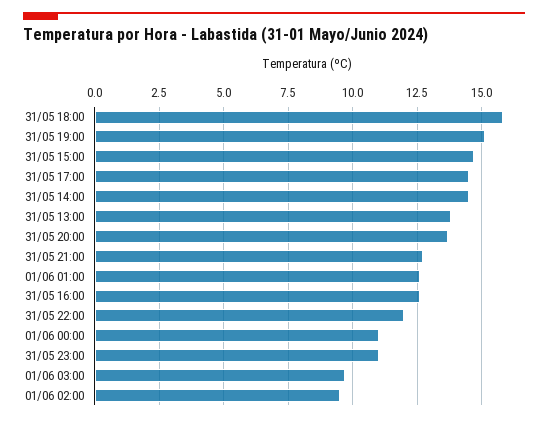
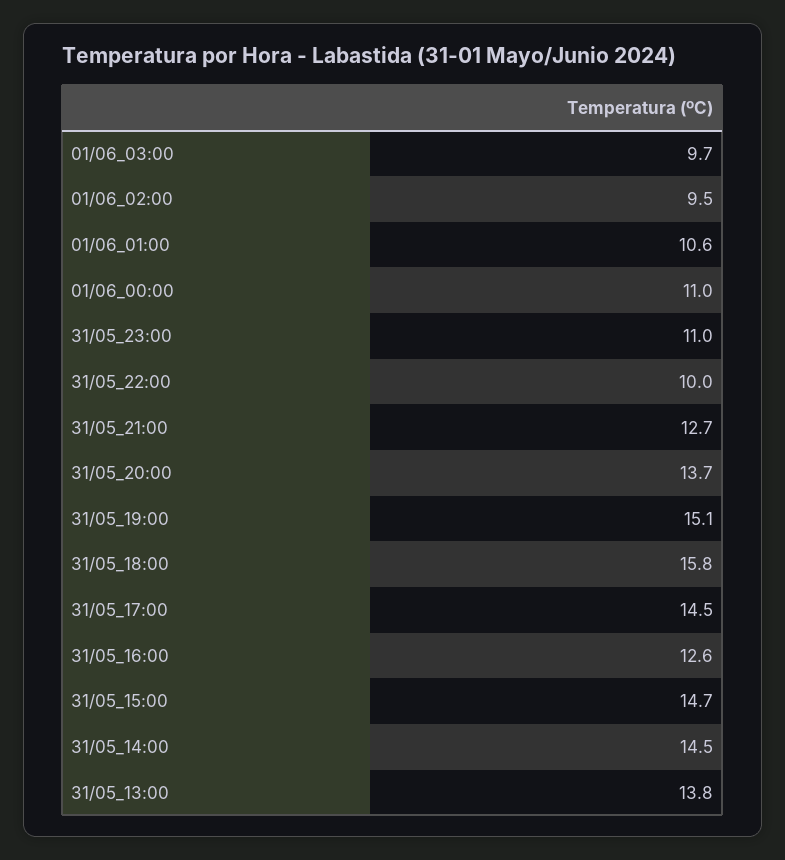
01/06 01:00: 12.5 -> 10.6
31/05 22:00: 12 -> 10

